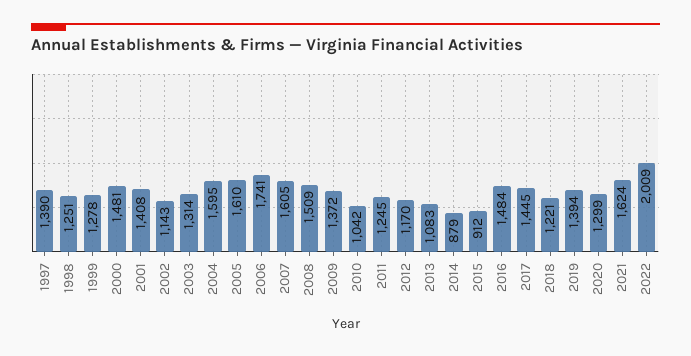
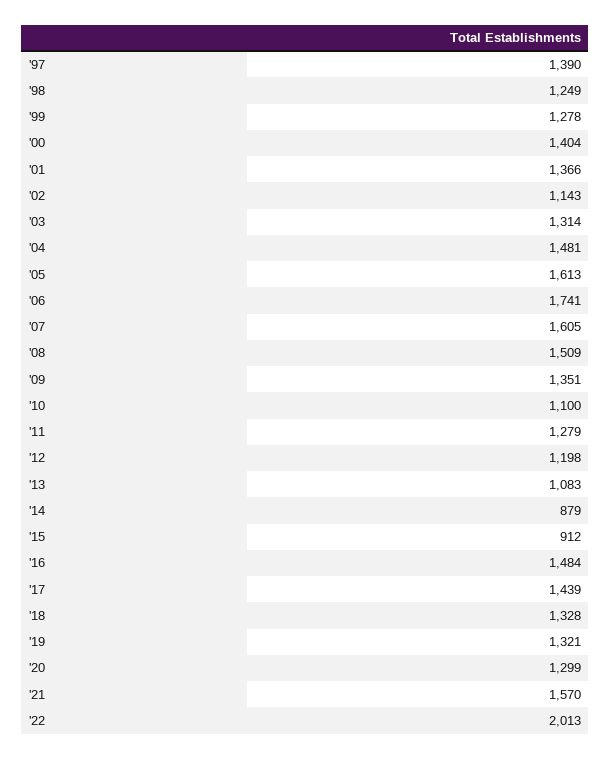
1998: 1251 -> 1249
2000: 1481 -> 1404
2001: 1408 -> 1366
2004: 1595 -> 1481
2005: 1610 -> 1613
2009: 1372 -> 1351
2010: 1042 -> 1100
2011: 1245 -> 1279
2012: 1170 -> 1198
2017: 1445 -> 1439
2018: 1221 -> 1328
2019: 1394 -> 1321
2021: 1624 -> 1570
2022: 2009 -> 2013

